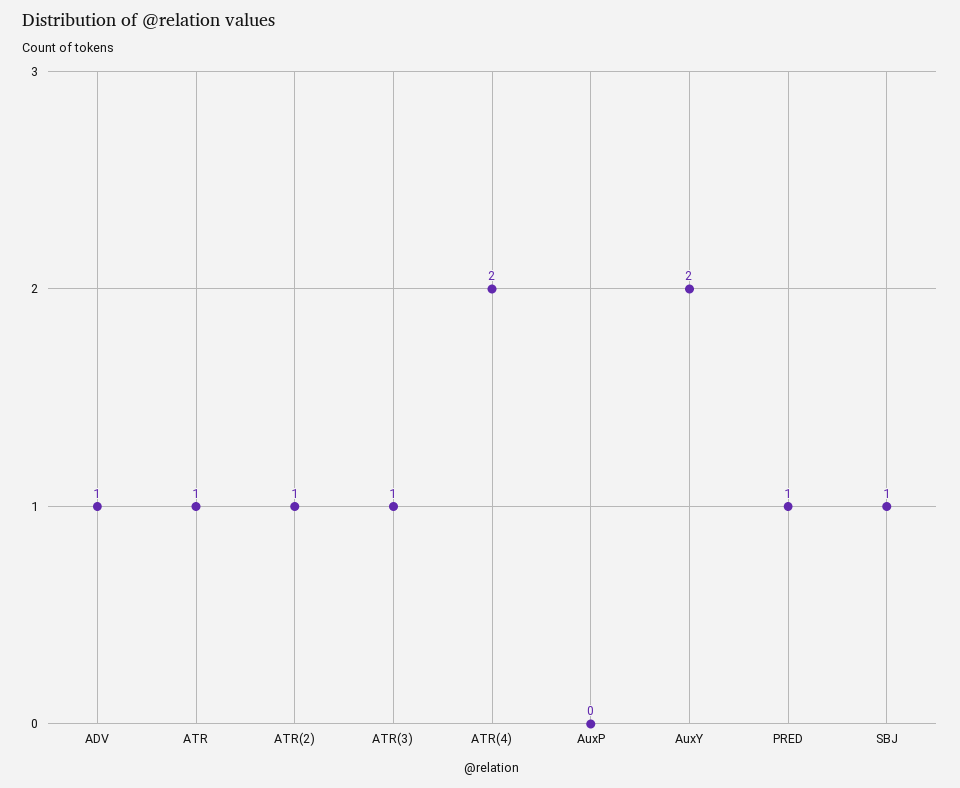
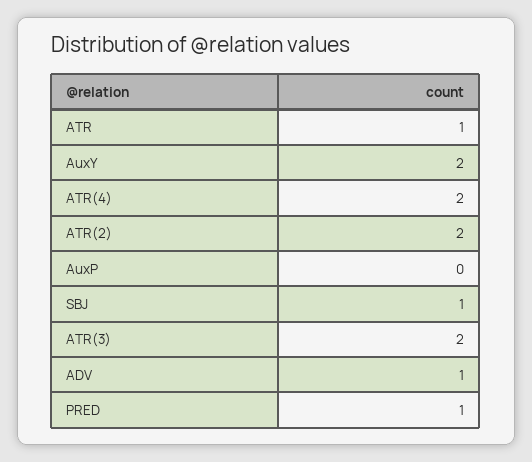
ATR(2): 1 -> 2
ATR(3): 1 -> 2

